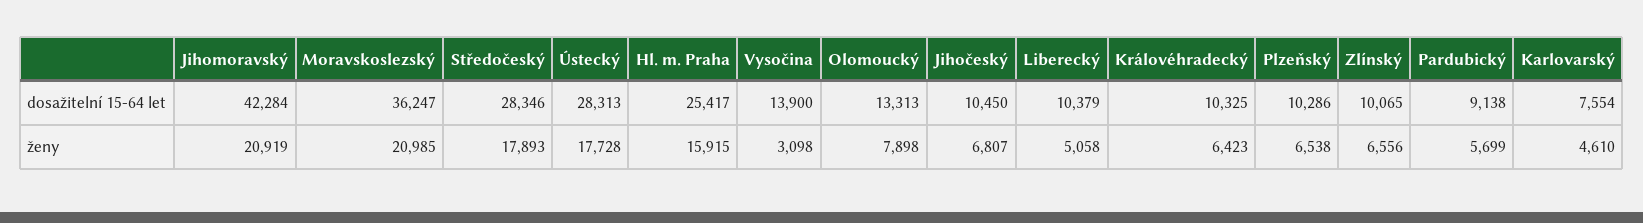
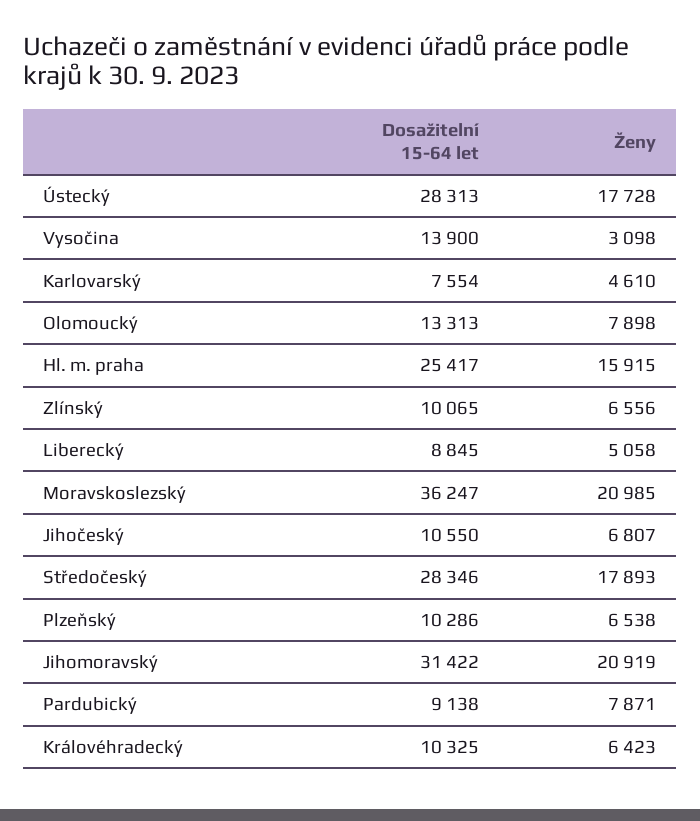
Jihomoravský, dosažitelní 15-64 let: 42284 -> 31422
Jihočeský, dosažitelní 15-64 let: 10450 -> 10550
Liberecký, dosažitelní 15-64 let: 10379 -> 8845
Pardubický, ženy: 5699 -> 7871

